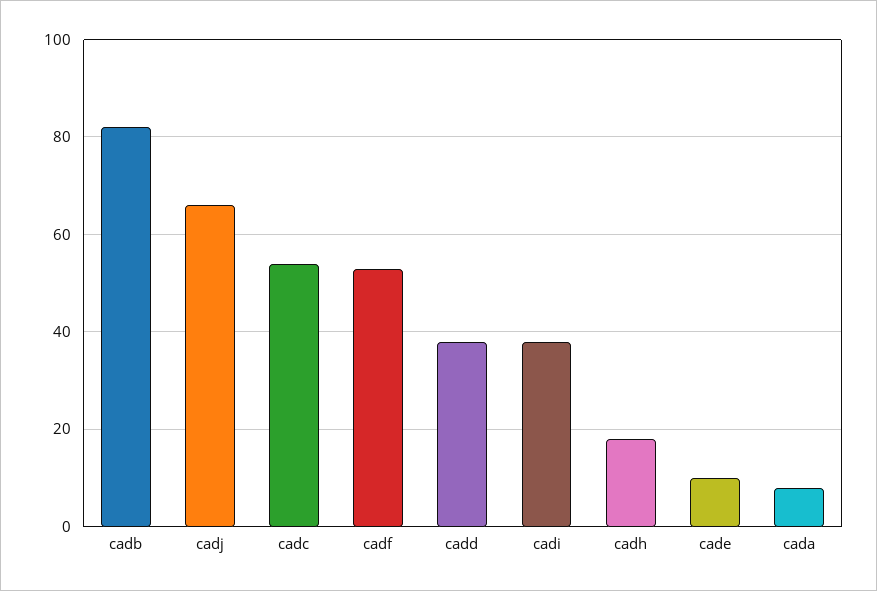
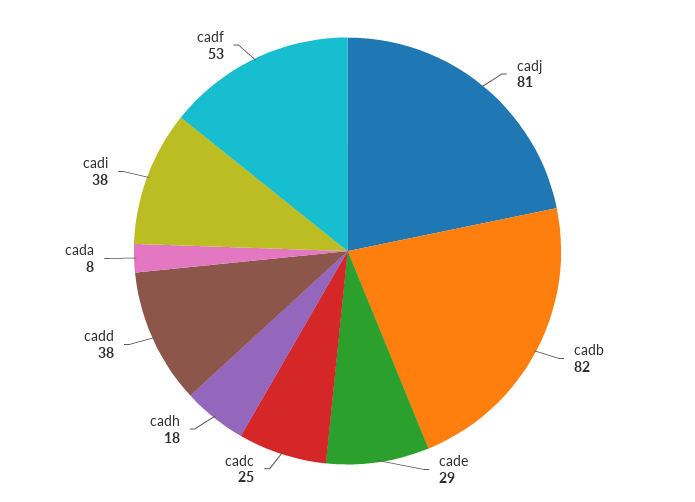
cadj: 65 -> 81
cadc: 55 -> 25
cade: 10 -> 29

